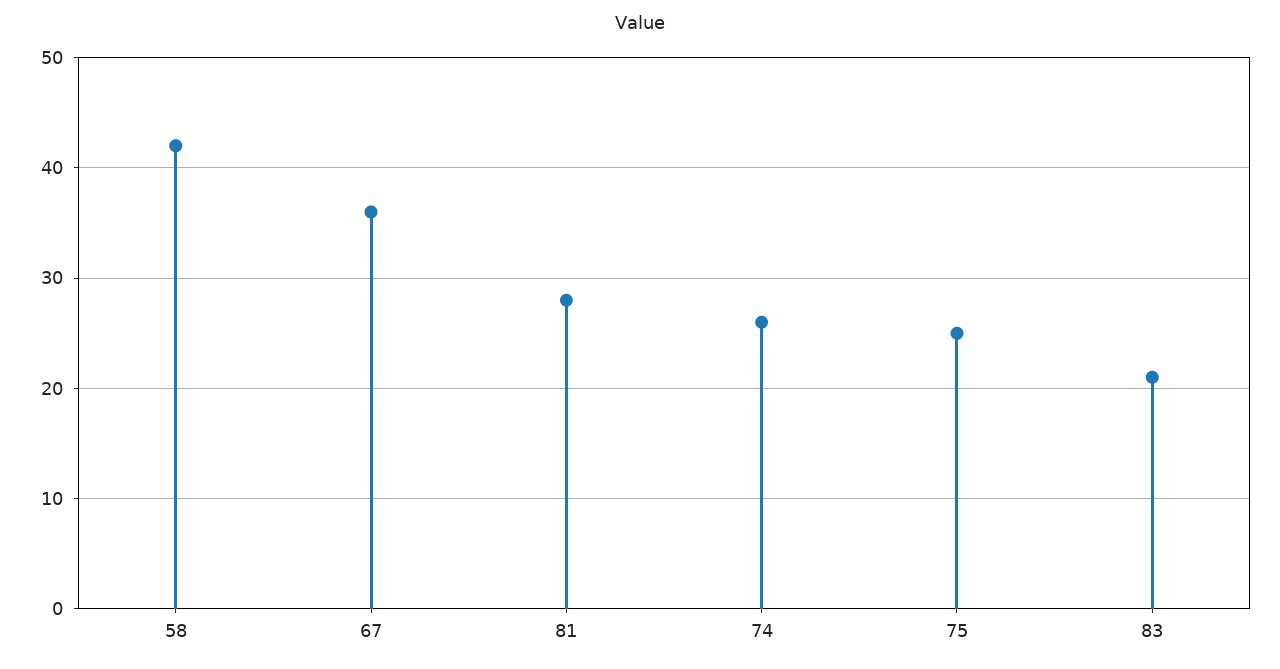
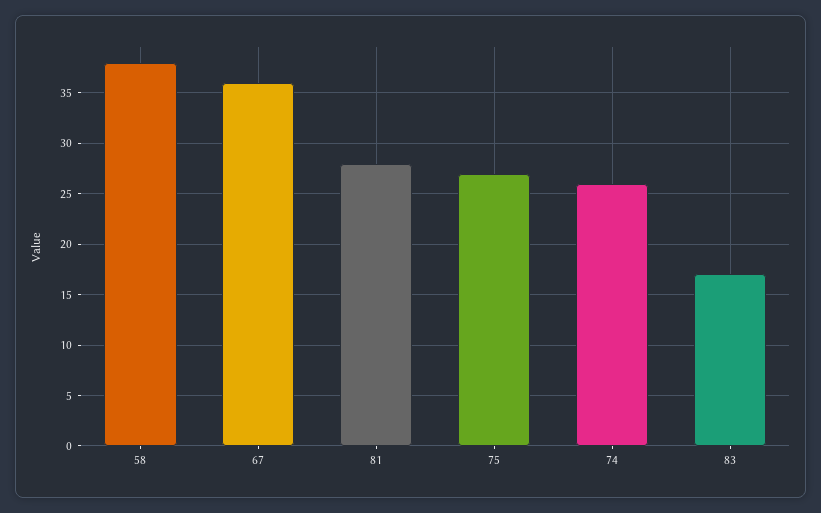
58: 42 -> 38
75: 25 -> 27
83: 21 -> 17

